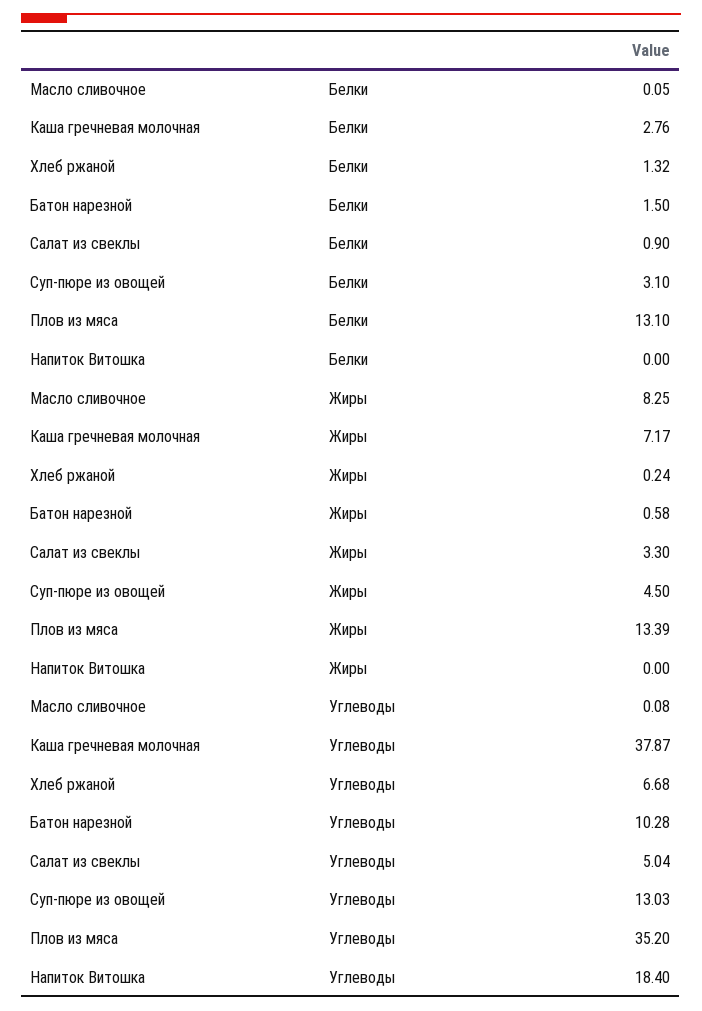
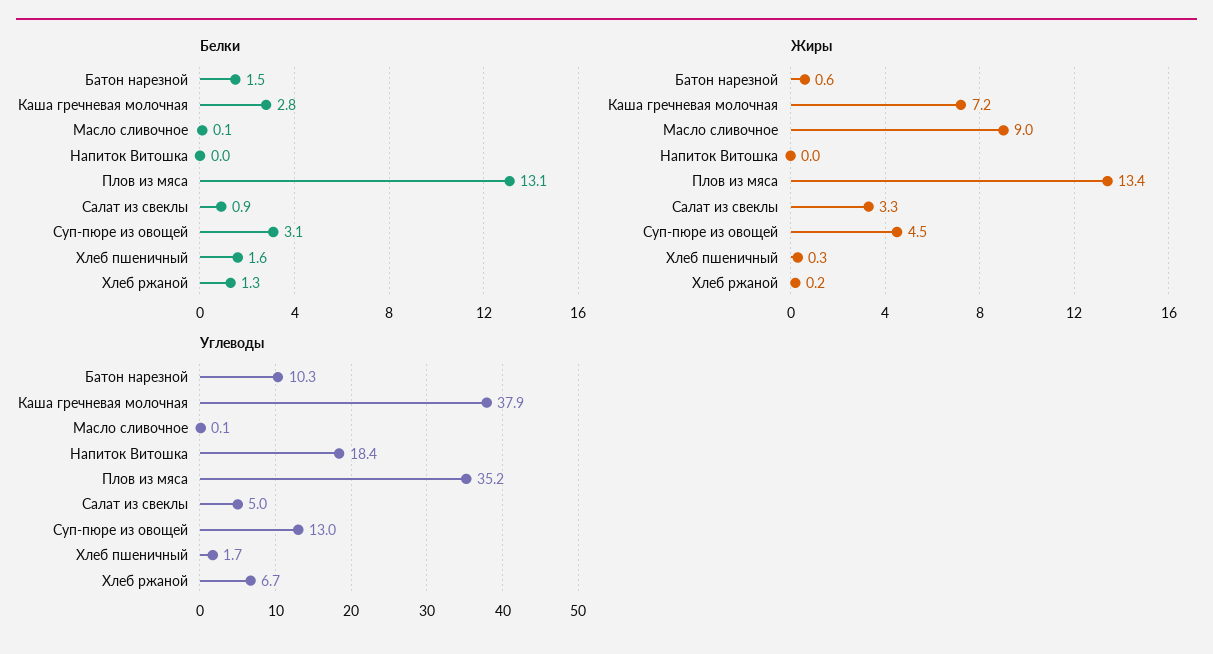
Жиры, Масло сливочное: 8.25 -> 9
Белки, Хлеб пшеничный: none -> 1.6
Жиры, Хлеб пшеничный: none -> 0.3
Углеводы, Хлеб пшеничный: none -> 1.7

